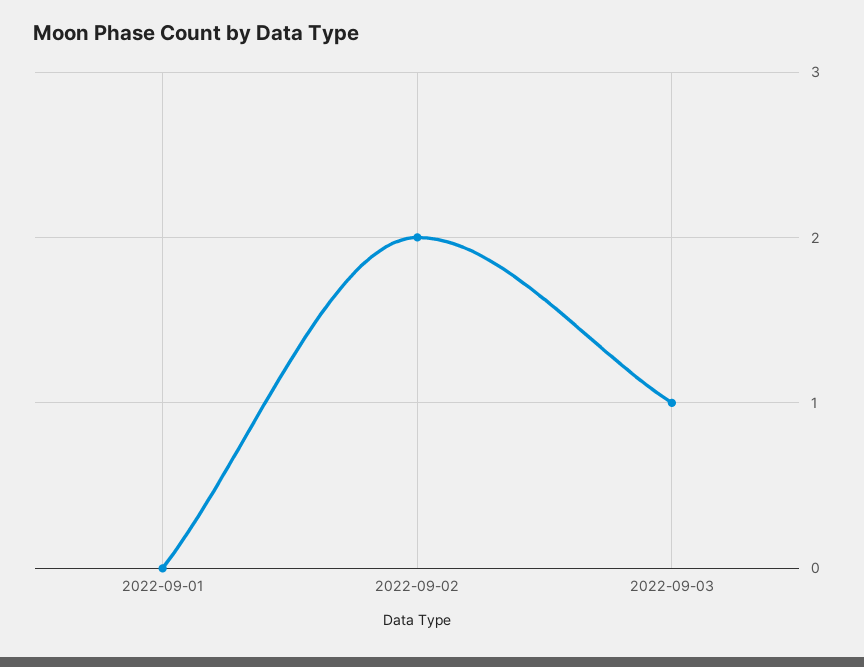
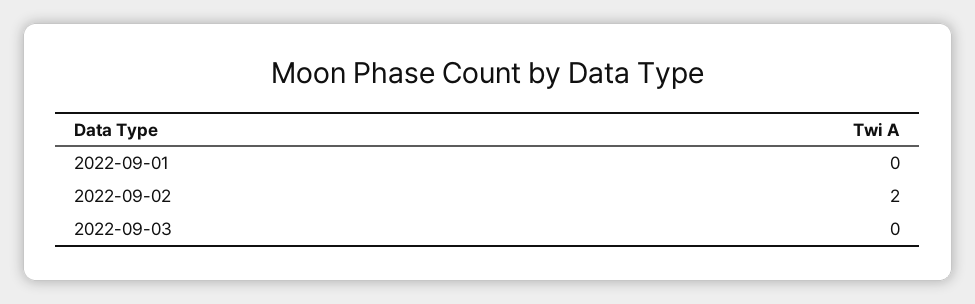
2022-09-03: 1 -> 0

